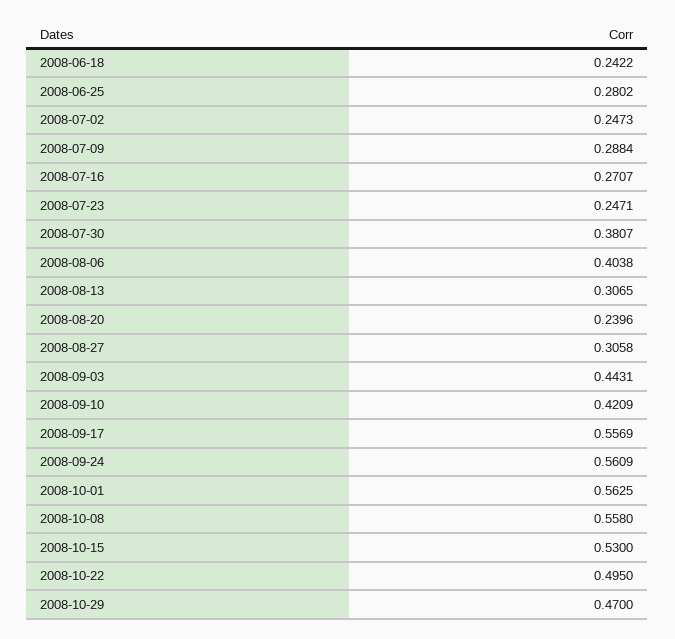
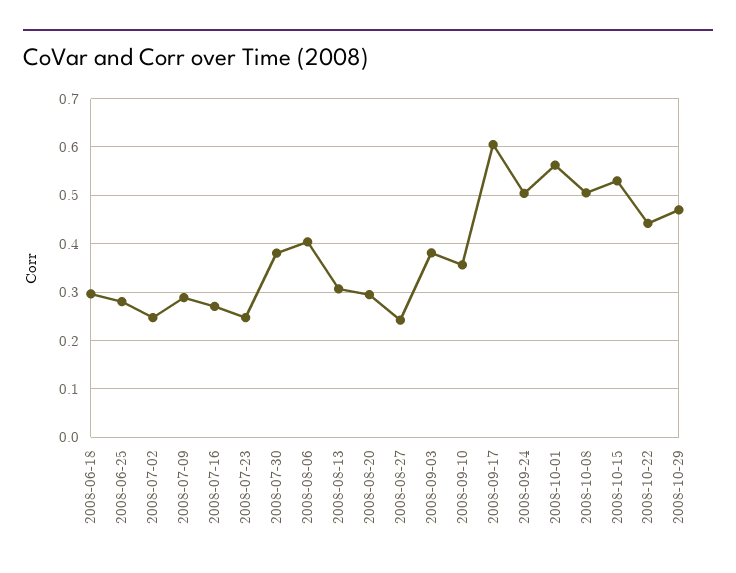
2008-06-18: 0.2422 -> 0.3
2008-08-20: 0.2396 -> 0.3
2008-08-27: 0.3058 -> 0.24
2008-09-03: 0.4431 -> 0.38
2008-09-10: 0.4209 -> 0.36
2008-09-17: 0.5569 -> 0.6
2008-09-24: 0.5609 -> 0.5
2008-10-08: 0.558 -> 0.5
2008-10-22: 0.495 -> 0.44

